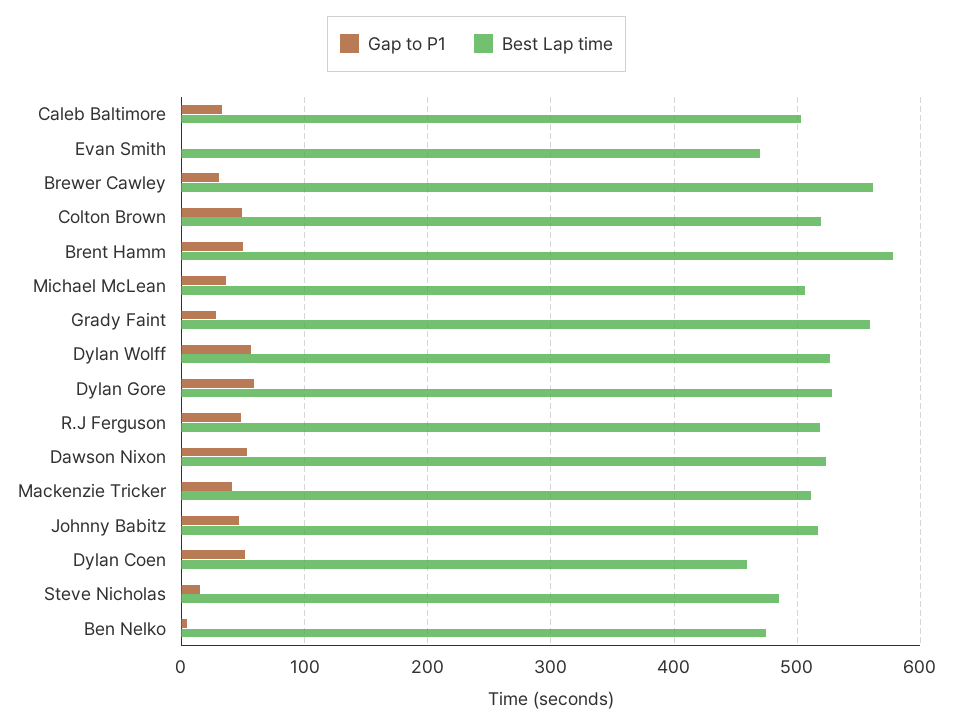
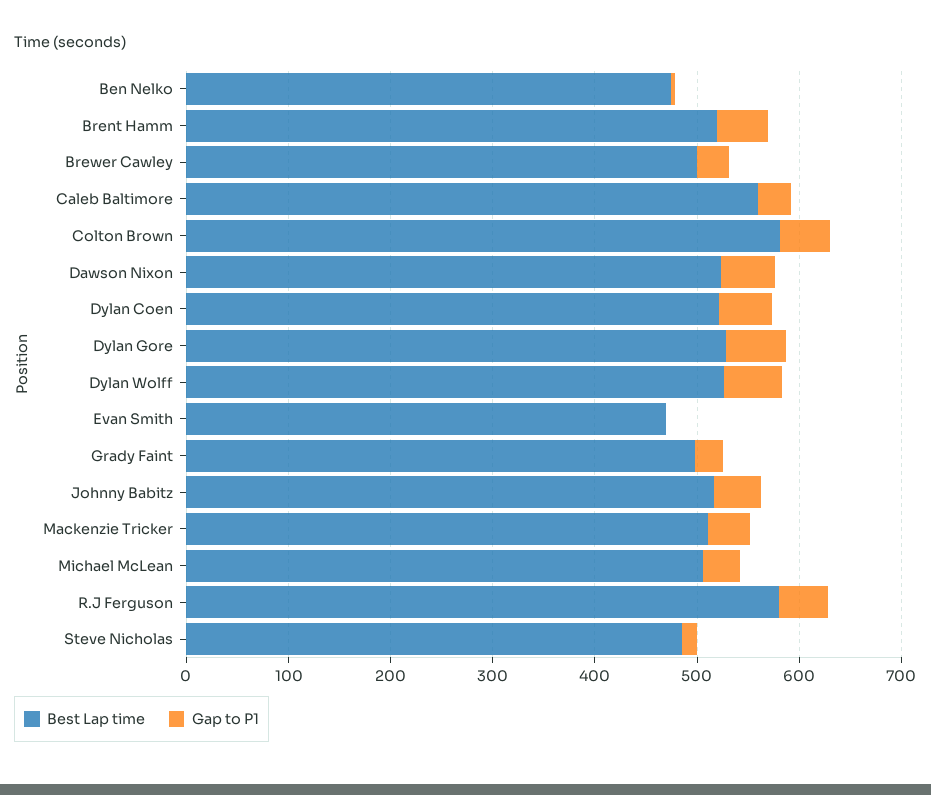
Best Lap time, Caleb Baltimore: 500 -> 560
Best Lap time, Brewer Cawley: 560 -> 500
Best Lap time, Colton Brown: 520 -> 580
Best Lap time, Brent Hamm: 580 -> 520
Best Lap time, Grady Faint: 560 -> 500
Best Lap time, R.J Ferguson: 520 -> 580
Best Lap time, Dylan Coen: 460 -> 520

